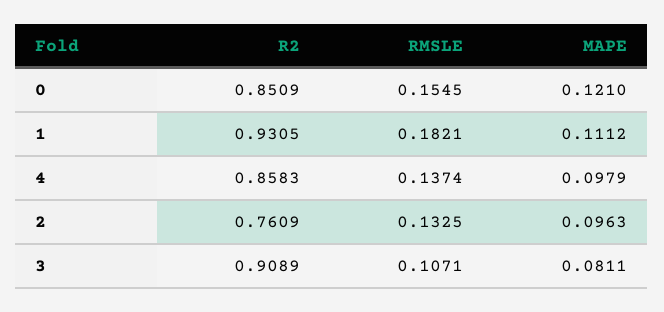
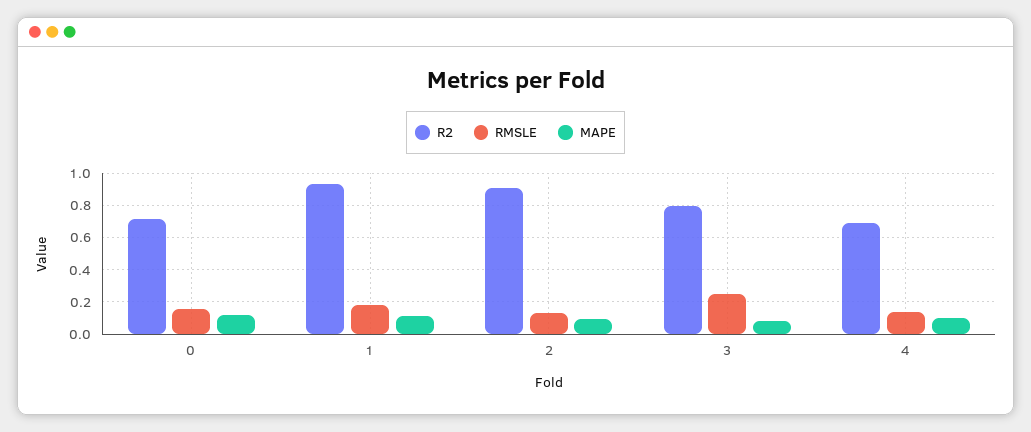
R2, 0: 0.8509 -> 0.7
R2, 4: 0.8583 -> 0.7
R2, 2: 0.7609 -> 0.9
R2, 3: 0.9089 -> 0.8
RMSLE, 3: 0.1071 -> 0.25

